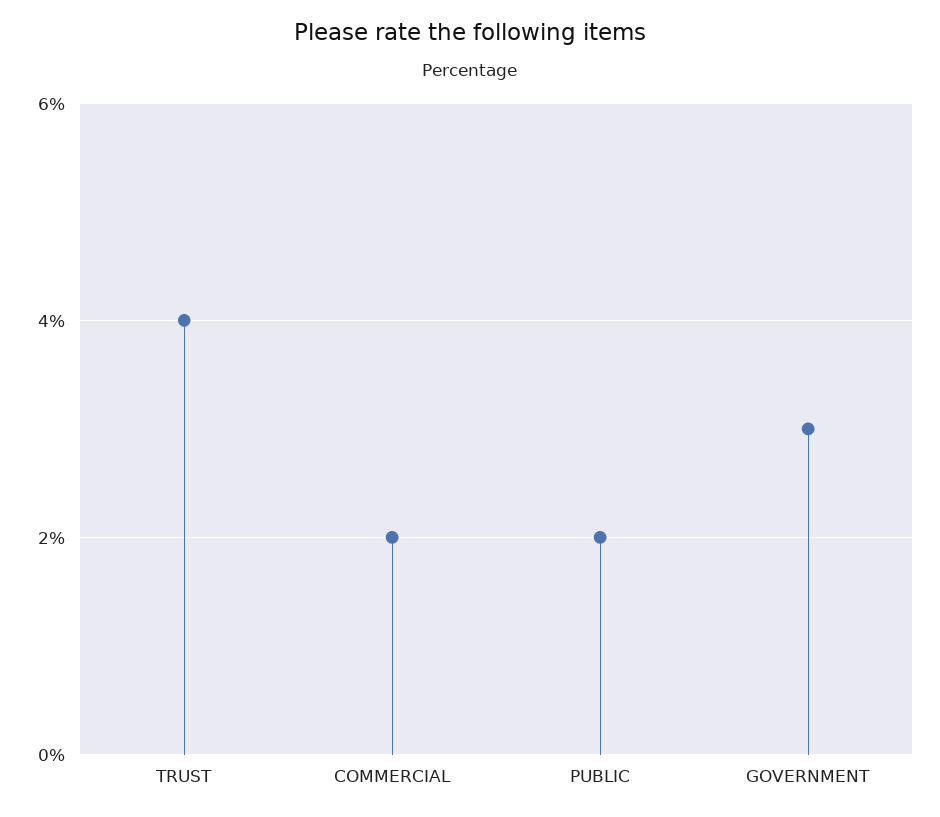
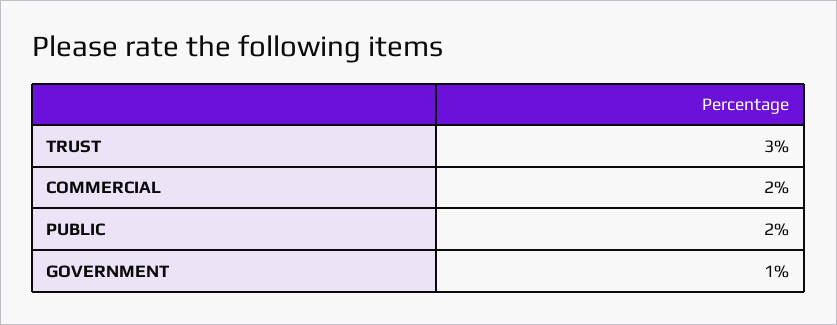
TRUST: 4 -> 3
GOVERNMENT: 3 -> 1

